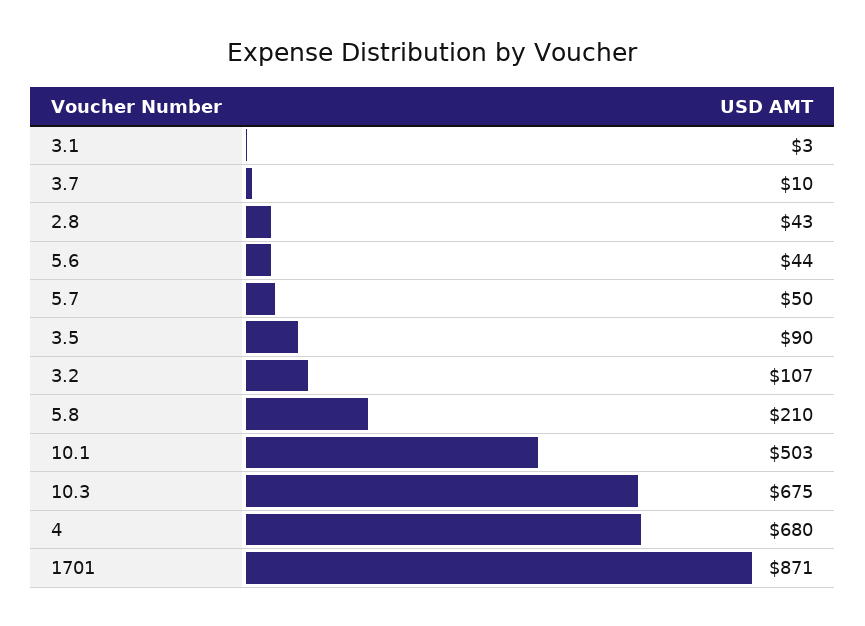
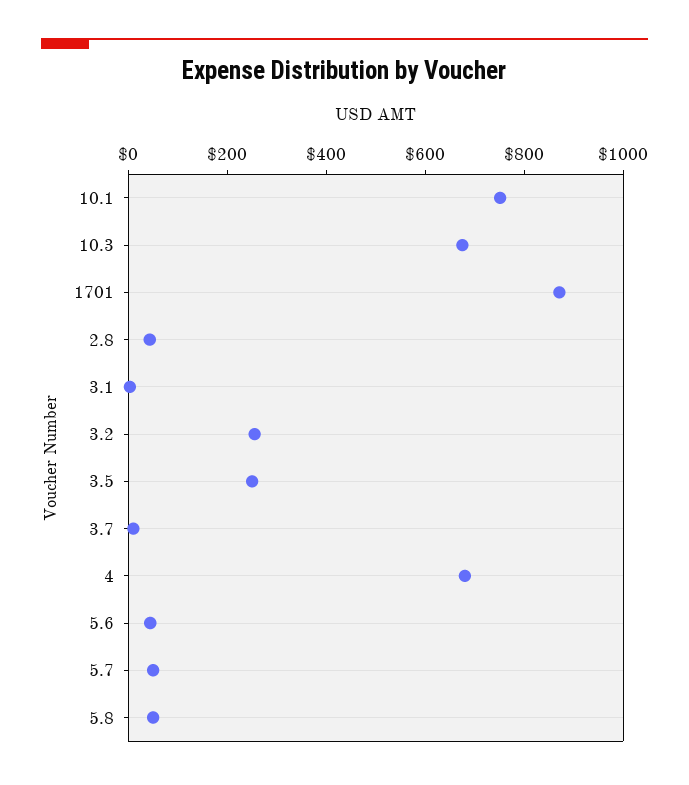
3.5: 90 -> 250
3.2: 107 -> 250
5.8: 210 -> 50
10.1: 503 -> 750

